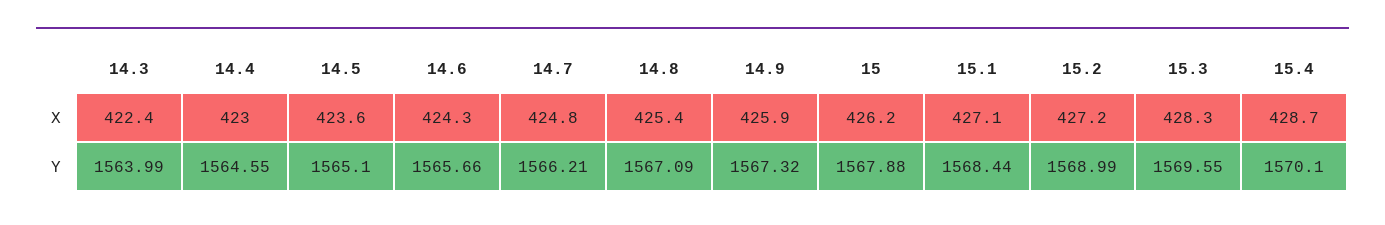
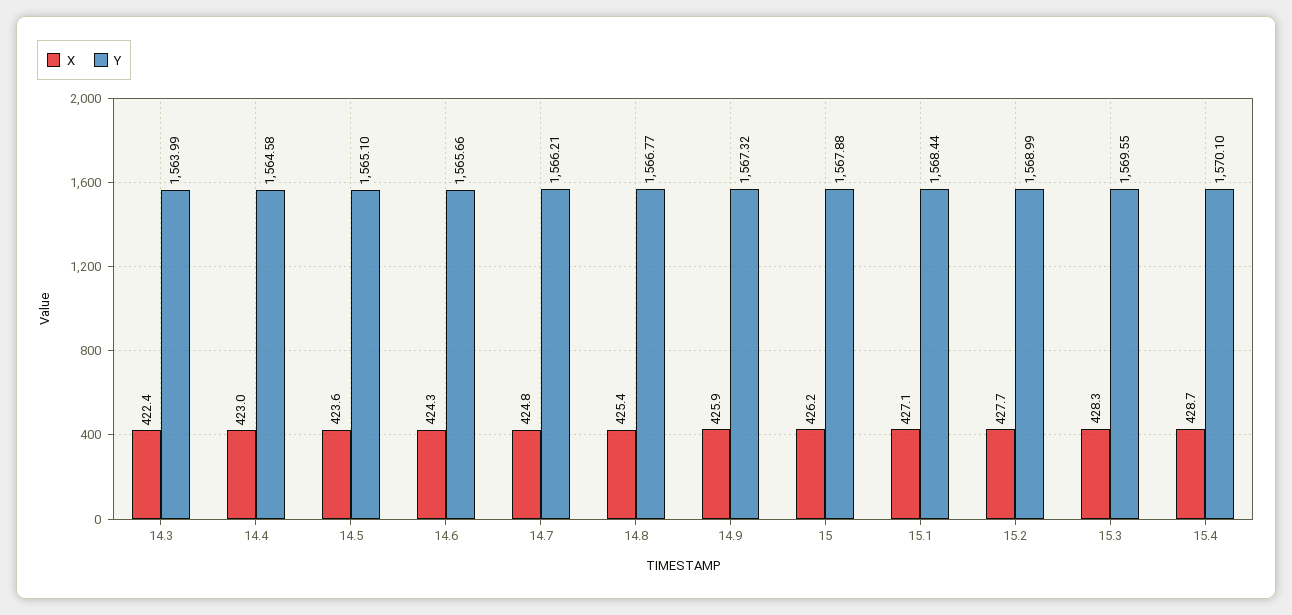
X, 15.2: 427.2 -> 427.7
Y, 14.4: 1564.55 -> 1564.58
Y, 14.8: 1567.09 -> 1566.77

